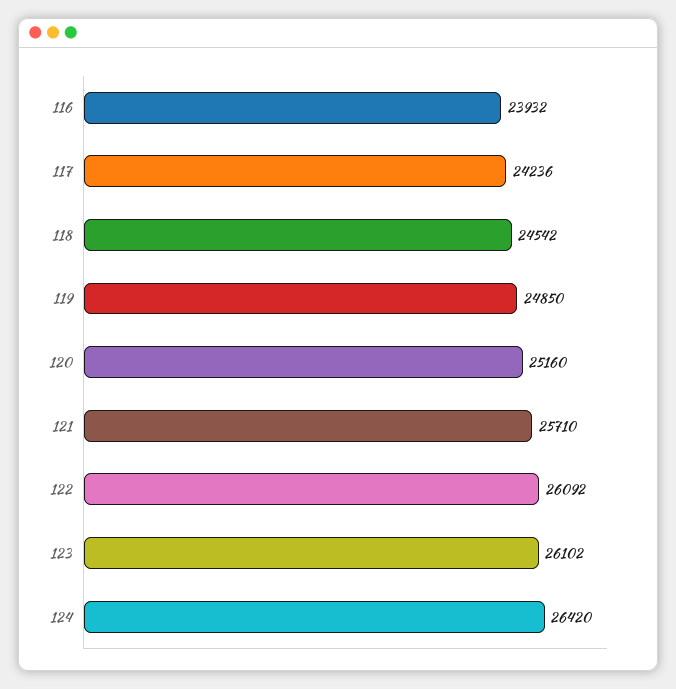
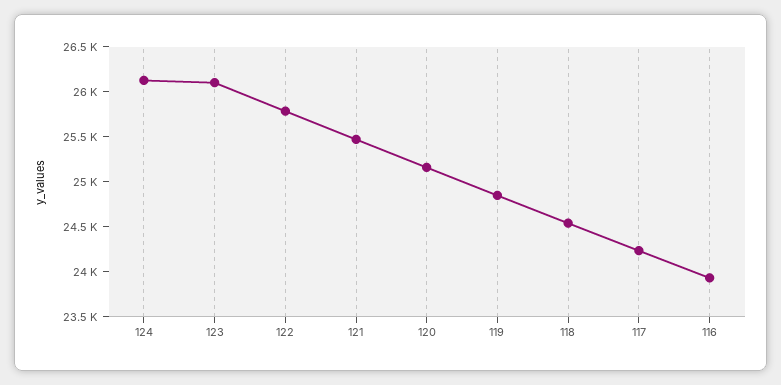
121: 25710 -> 25500
122: 26092 -> 25800
124: 26420 -> 26100

